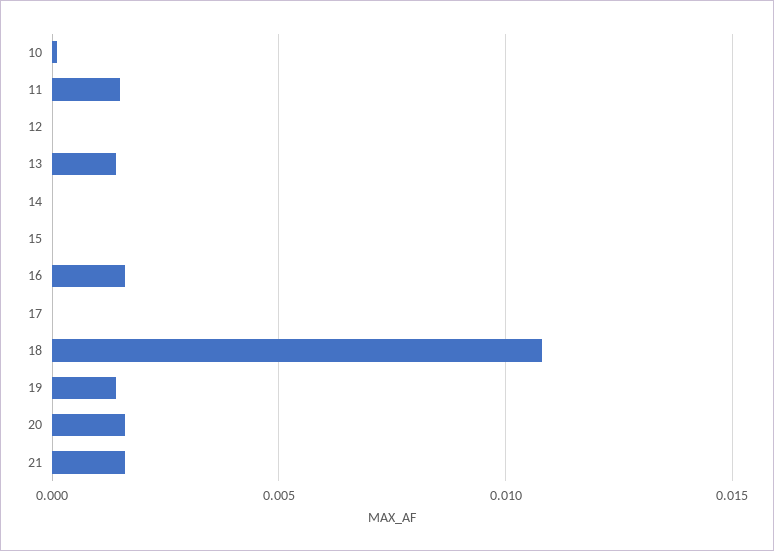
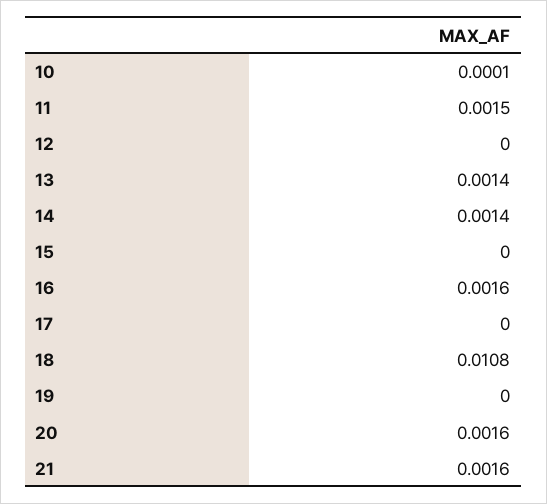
14: 0 -> 0.0014
19: 0.0015 -> 0

